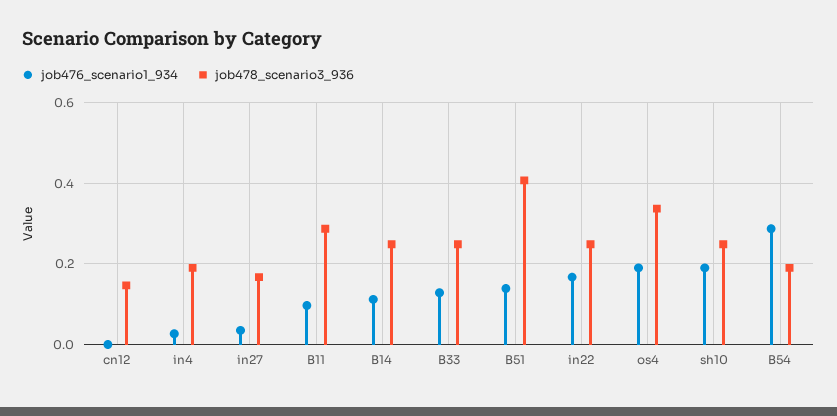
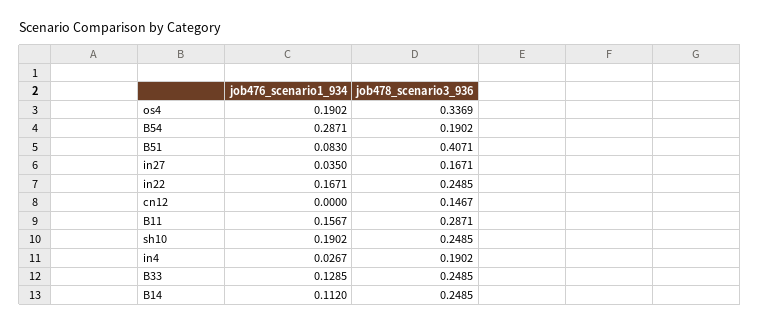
job476_scenario1_934, B11: 0.1 -> 0.1567
job476_scenario1_934, B51: 0.14 -> 0.083

